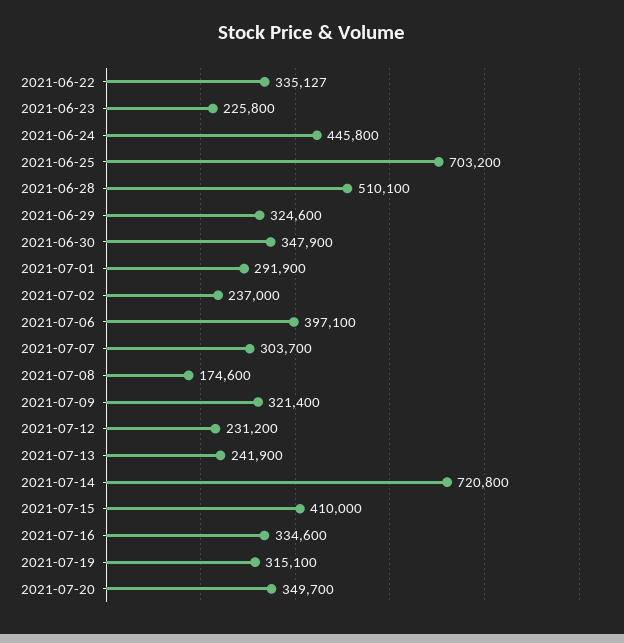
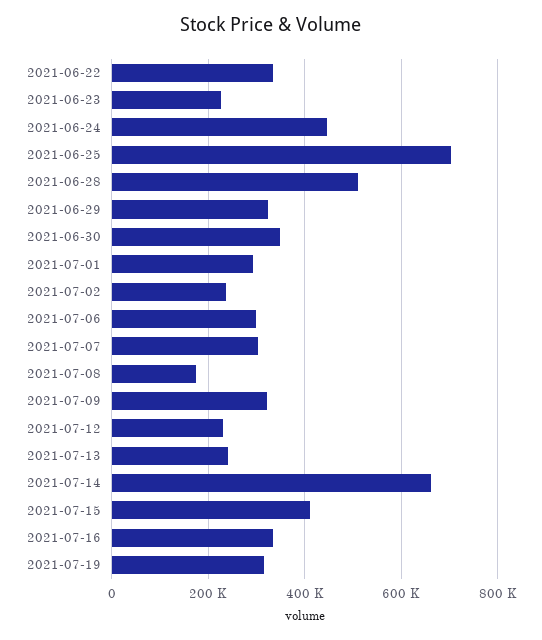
2021-07-06: 397100 -> 300000
2021-07-14: 720800 -> 660000
2021-07-20: 349700 -> none

